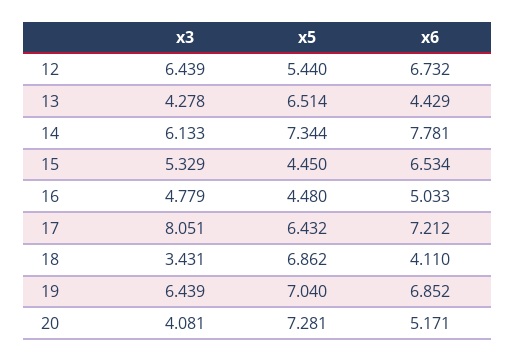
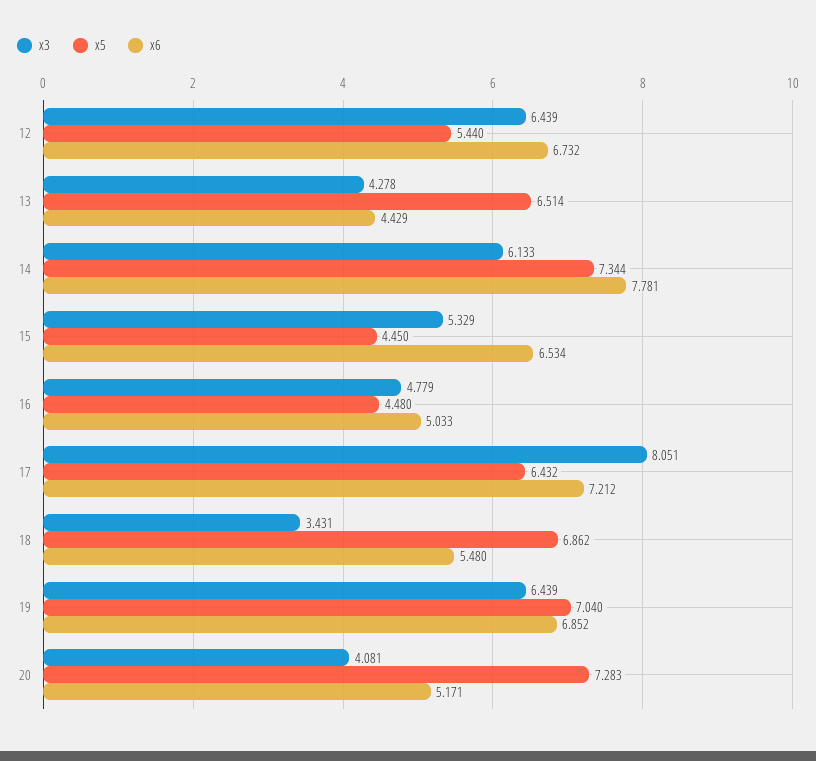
x6, 18: 4.11 -> 5.48
x5, 20: 7.281 -> 7.283

